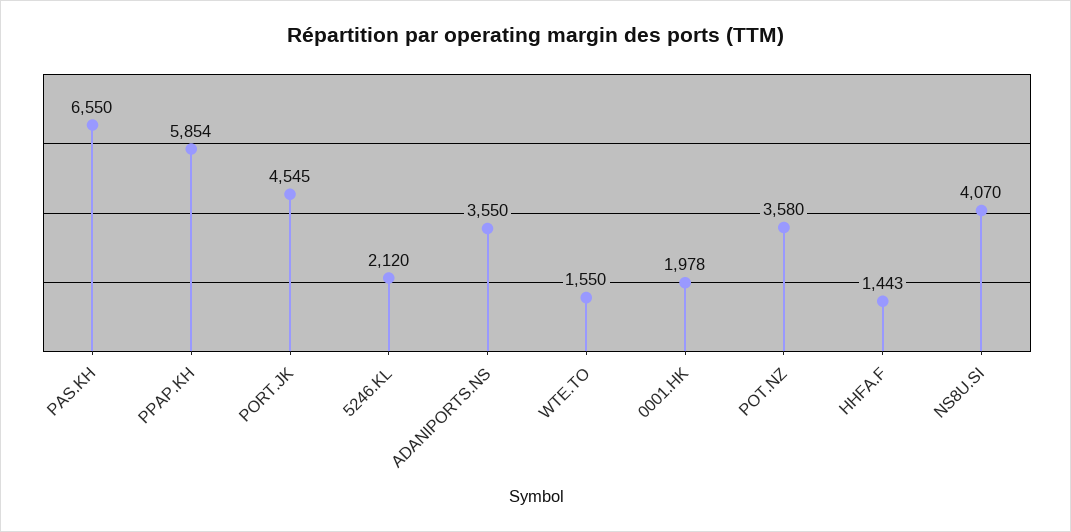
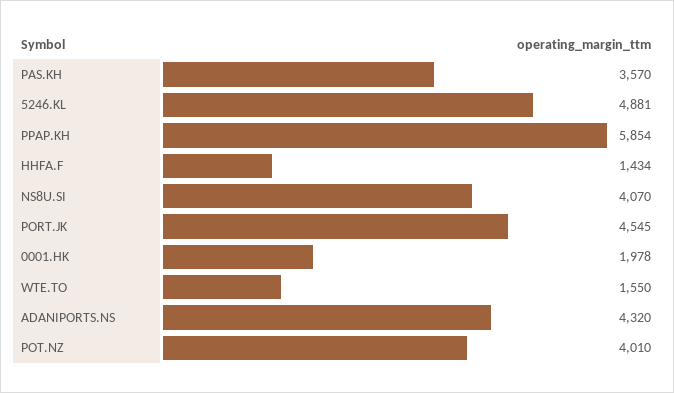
PAS.KH: 6550 -> 3570
5246.KL: 2120 -> 4881
ADANIPORTS.NS: 3550 -> 4320
POT.NZ: 3580 -> 4010
HHFA.F: 1443 -> 1434

